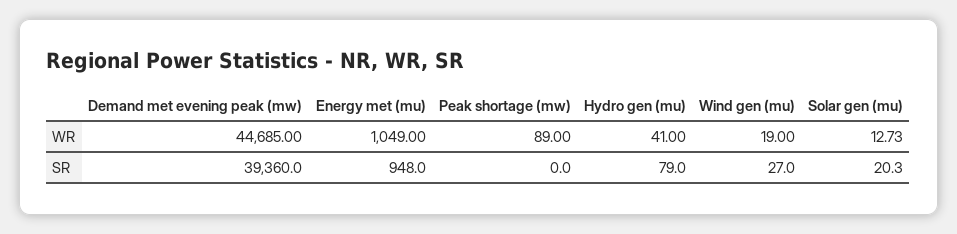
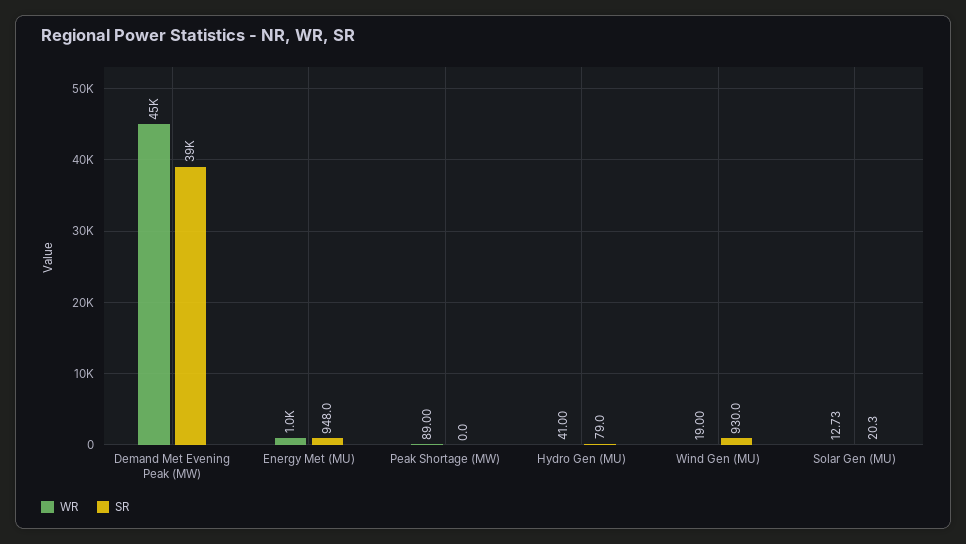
SR, Wind gen (mu): 27 -> 930

